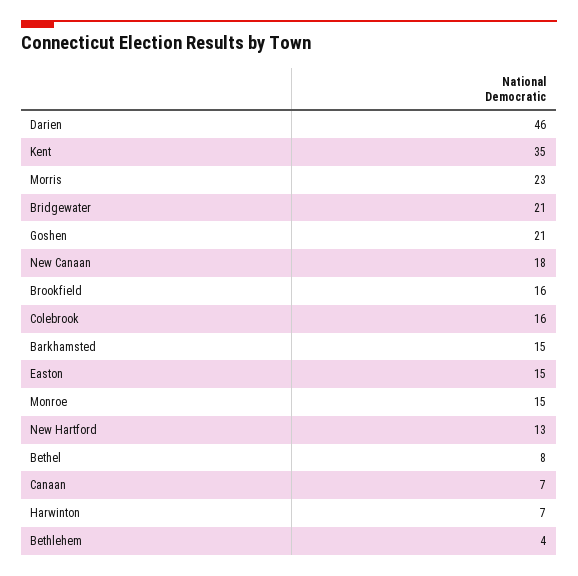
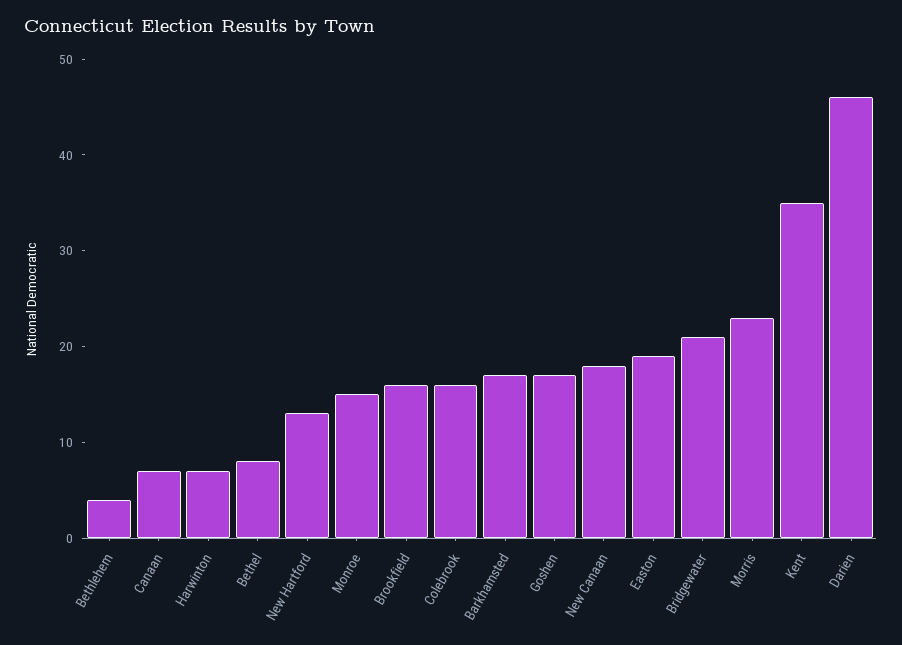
Goshen: 21 -> 17
Barkhamsted: 15 -> 17
Easton: 15 -> 19

